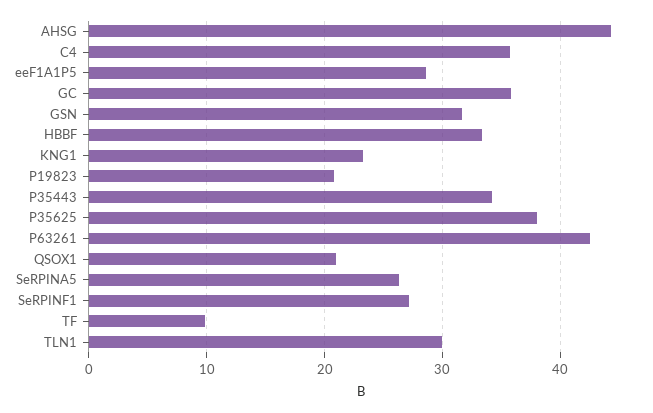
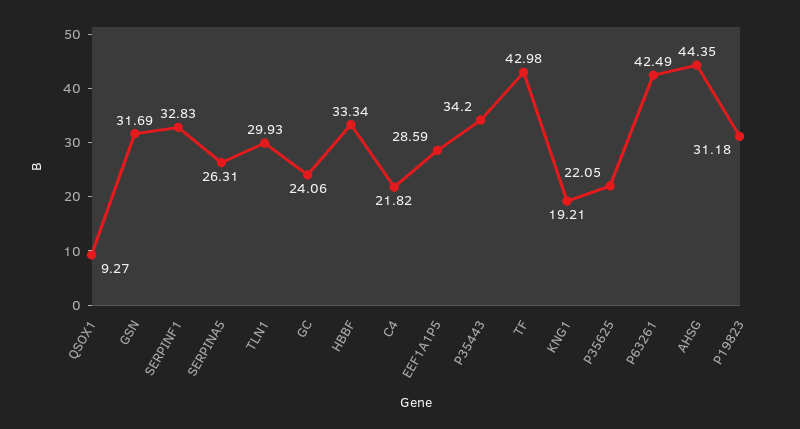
C4: 36 -> 21.82
GC: 36 -> 24.06
KNG1: 23 -> 19.21
P19823: 21 -> 31.18
P35625: 38 -> 22.05
QSOX1: 21 -> 9.27
SeRPINF1: 27 -> 32.83
TF: 10 -> 42.98

